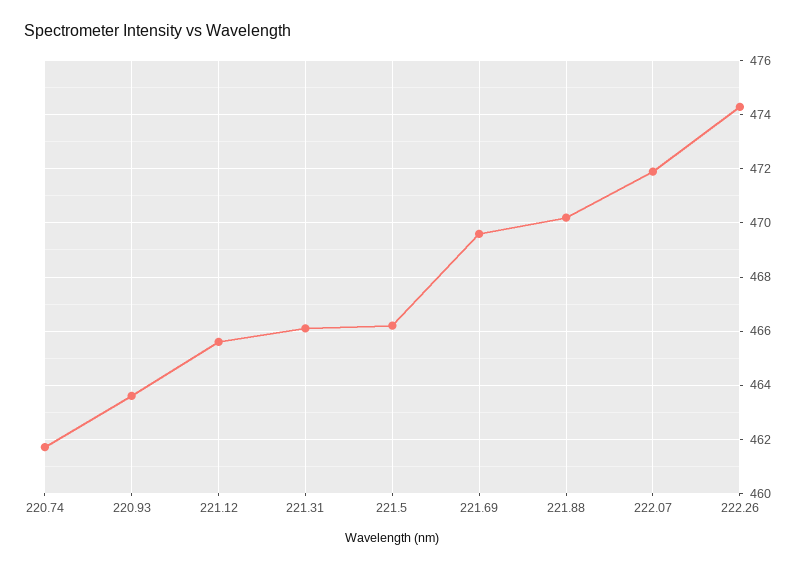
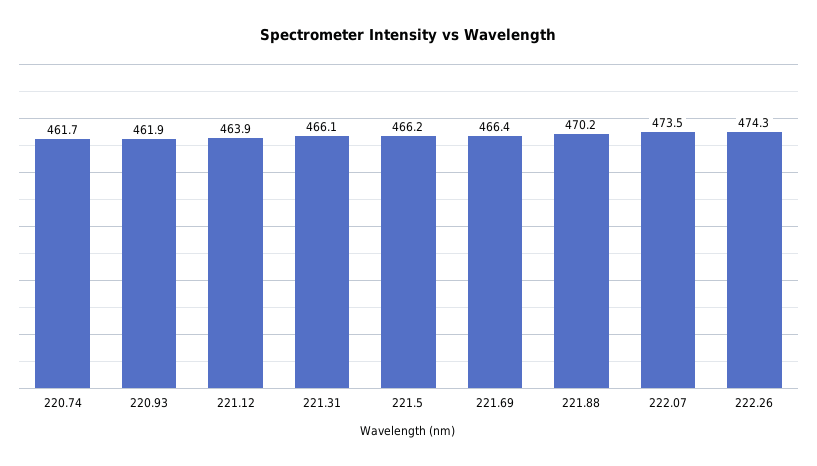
220.93: 463.5 -> 461.9
221.12: 465.5 -> 463.9
221.69: 469.5 -> 466.4
222.07: 472 -> 473.5

